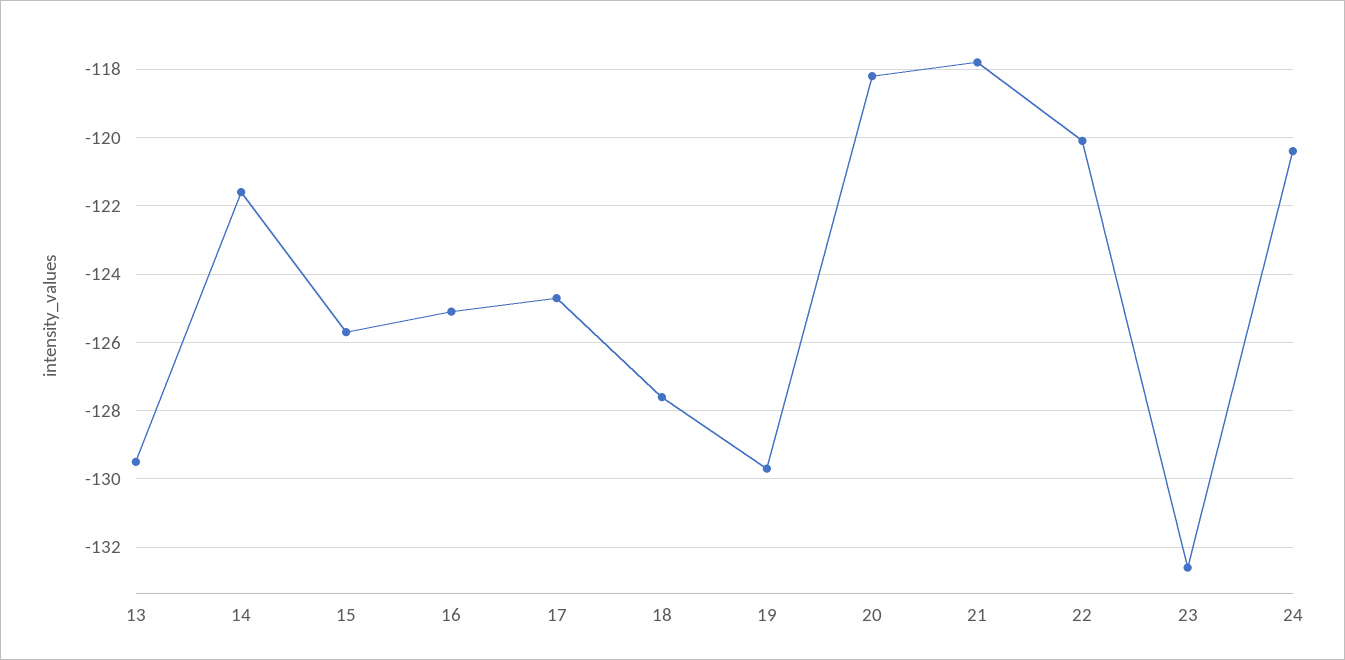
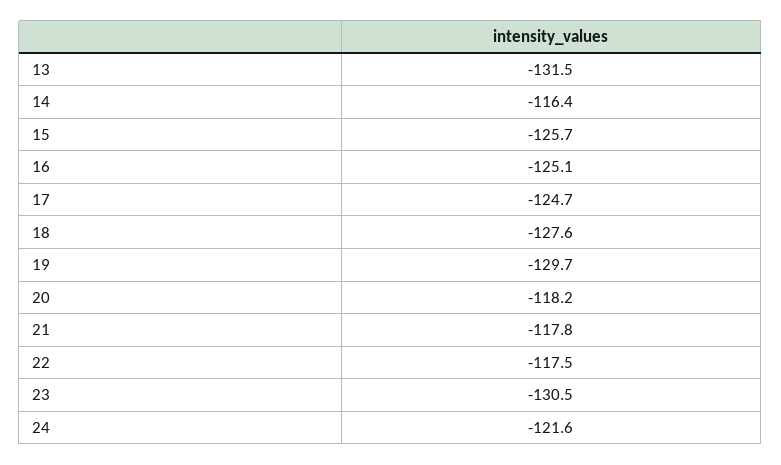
13: -129.5 -> -131.5
14: -121.5 -> -116.4
22: -120 -> -117.5
23: -132.5 -> -130.5
24: -120.5 -> -121.6

